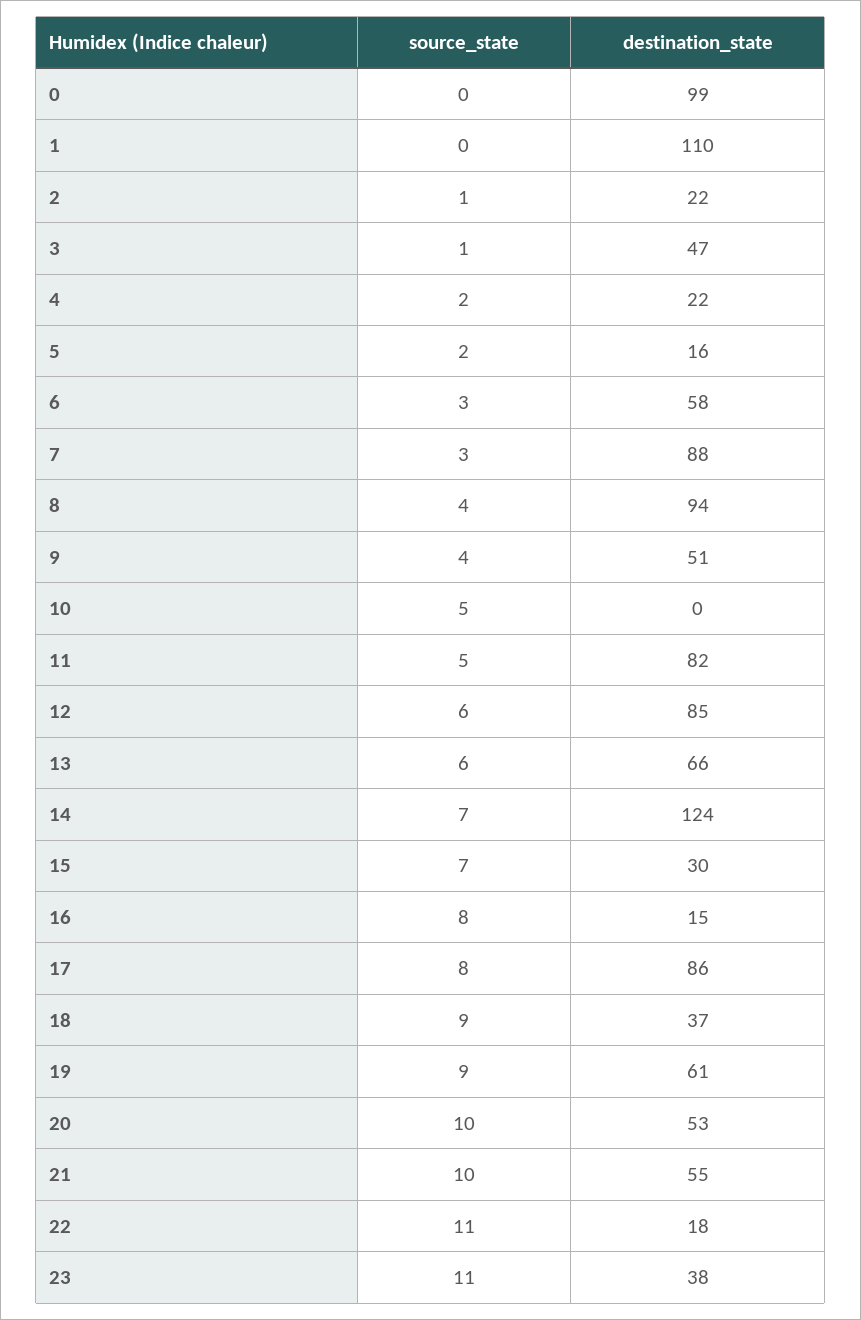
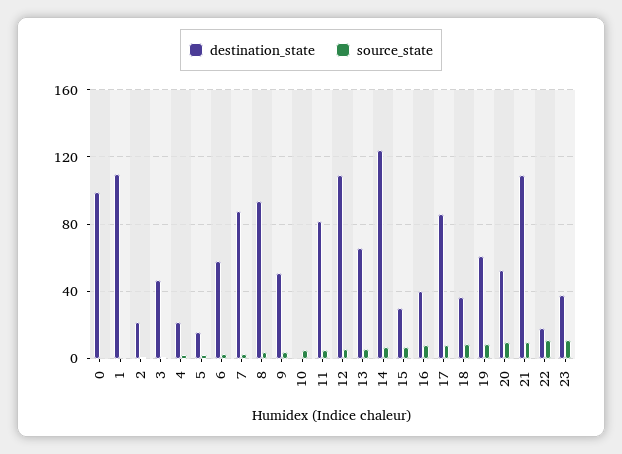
destination_state, 12: 85 -> 110
destination_state, 16: 15 -> 40
destination_state, 21: 55 -> 110

